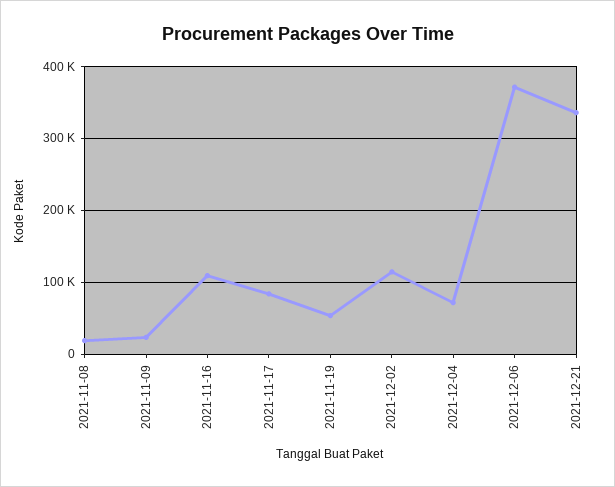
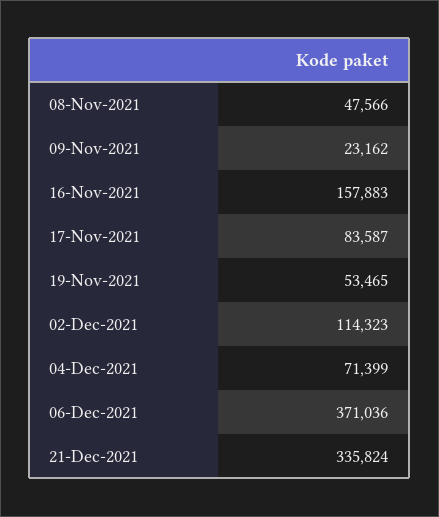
2021-11-08: 20000 -> 47566
2021-11-16: 110000 -> 157883

